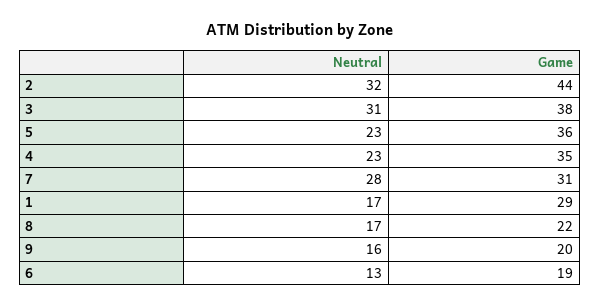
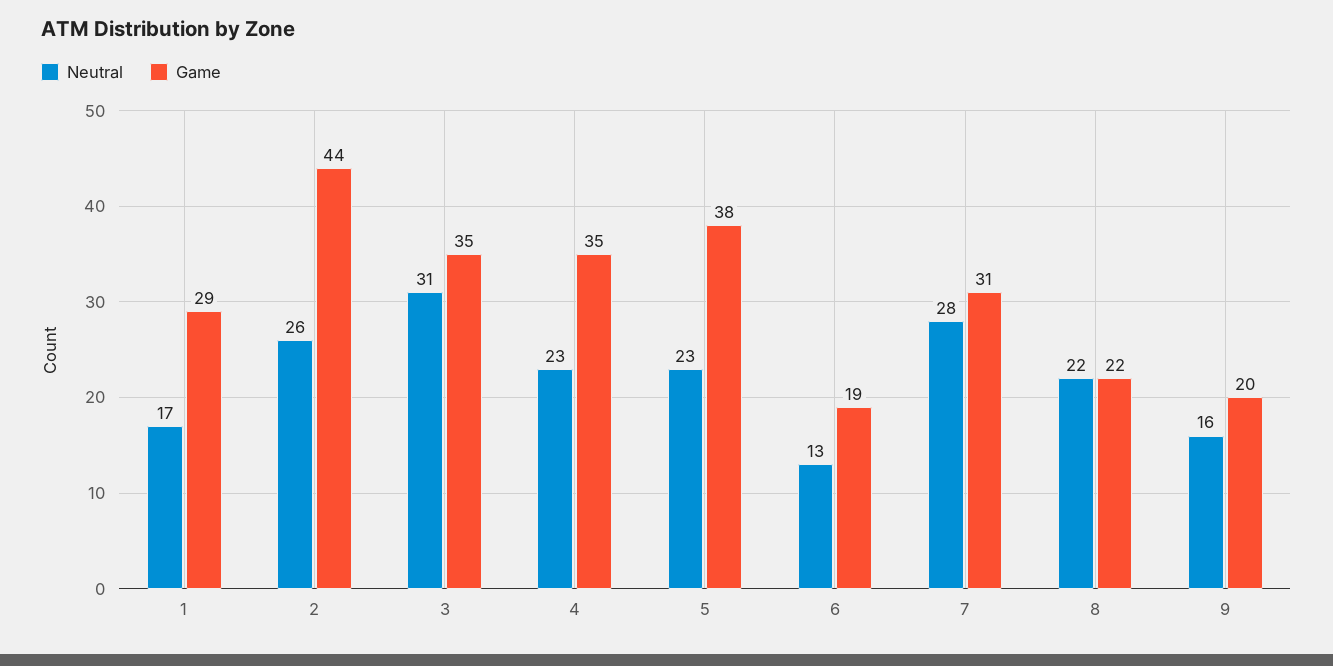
Neutral, 2: 32 -> 26
Game, 3: 38 -> 35
Game, 5: 36 -> 38
Neutral, 8: 17 -> 22

